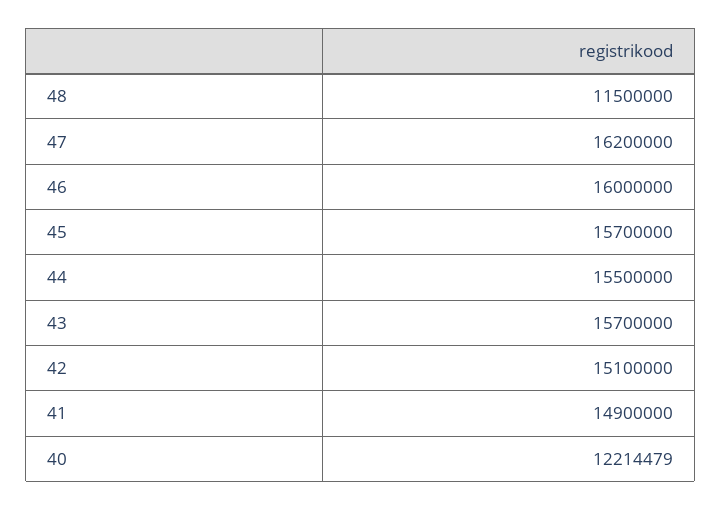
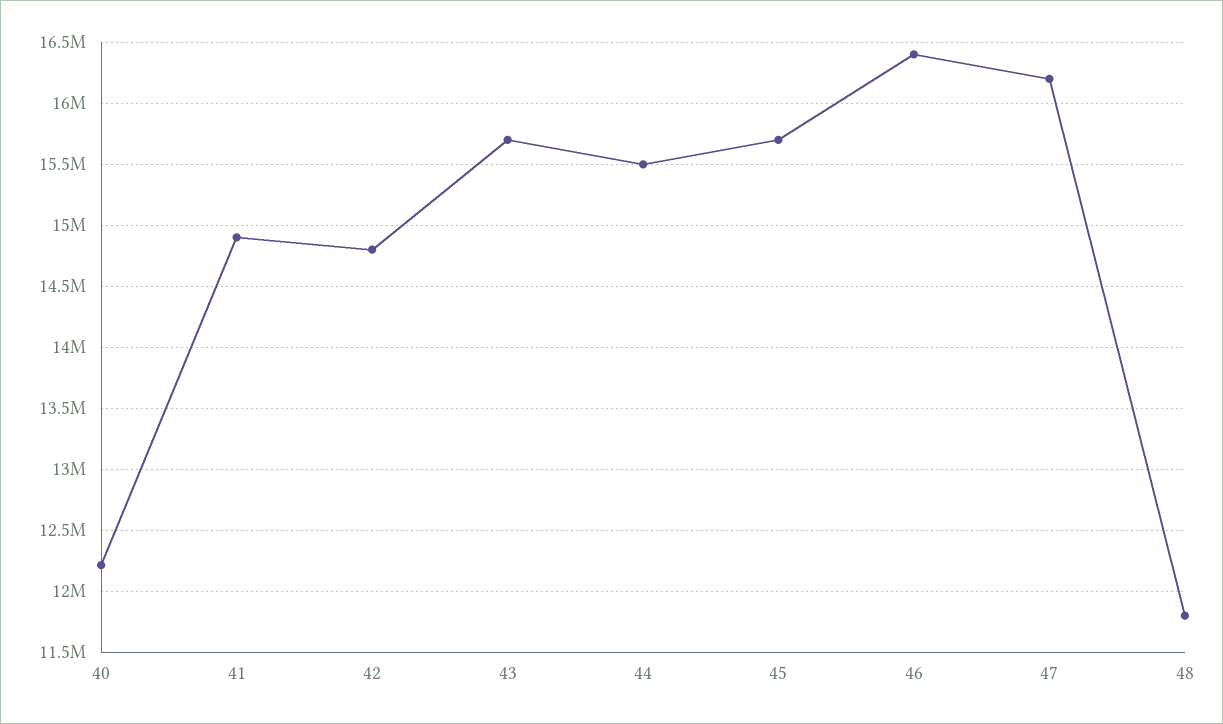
48: 11500000 -> 11800000
46: 16000000 -> 16400000
42: 15100000 -> 14800000

